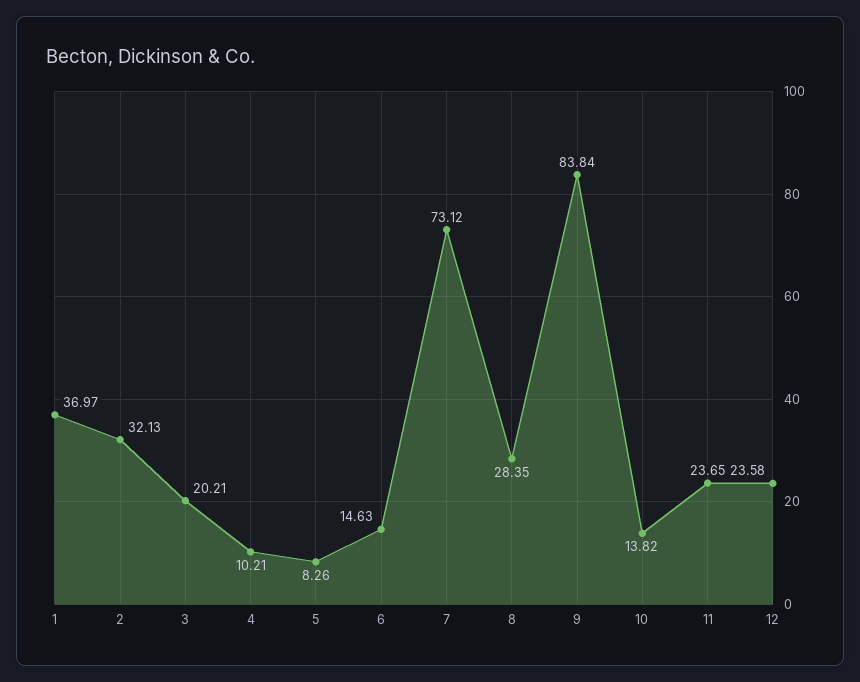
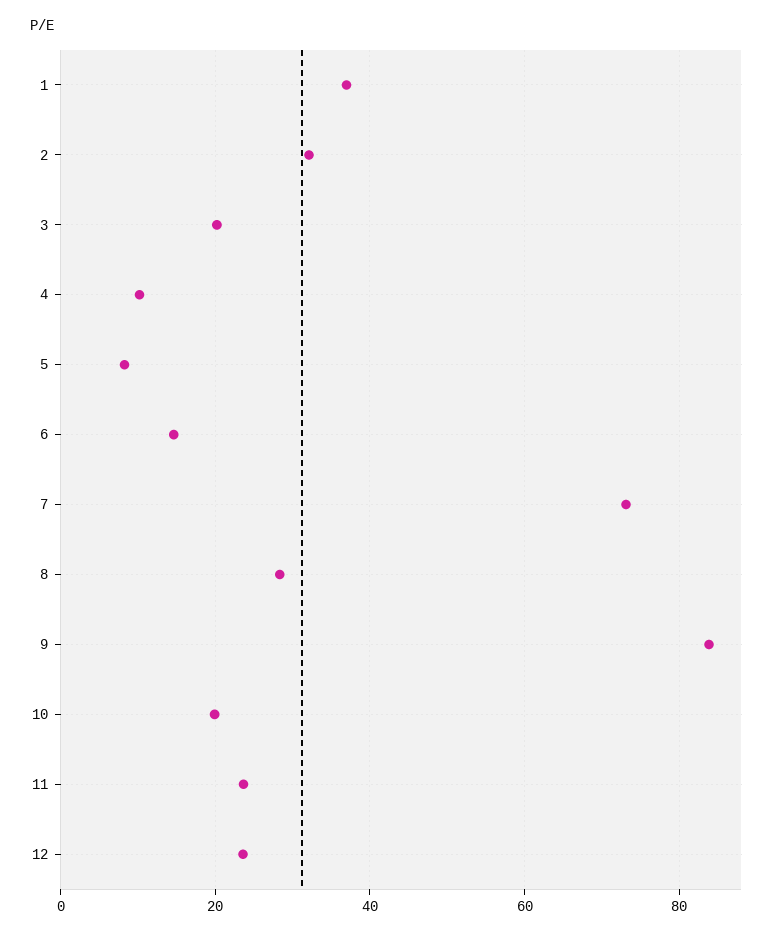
10: 13.82 -> 20

